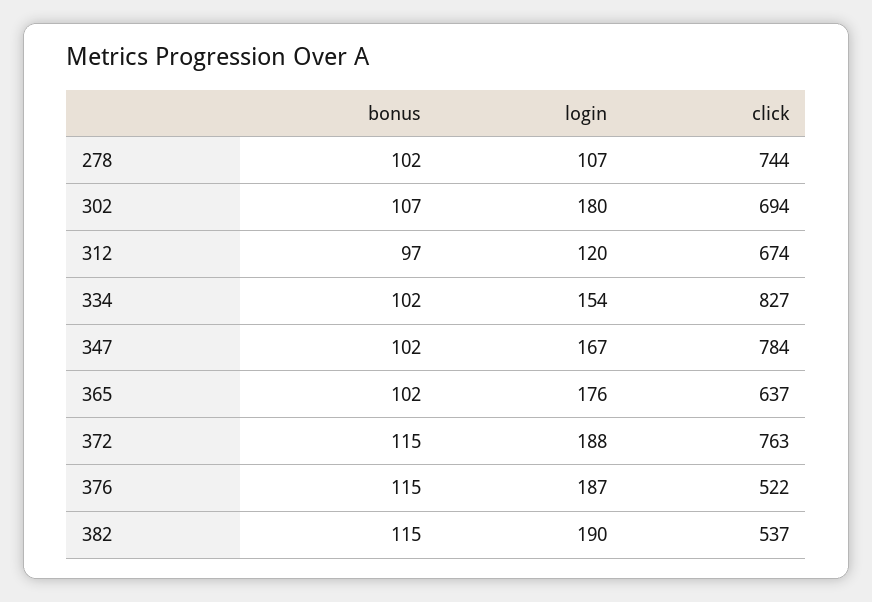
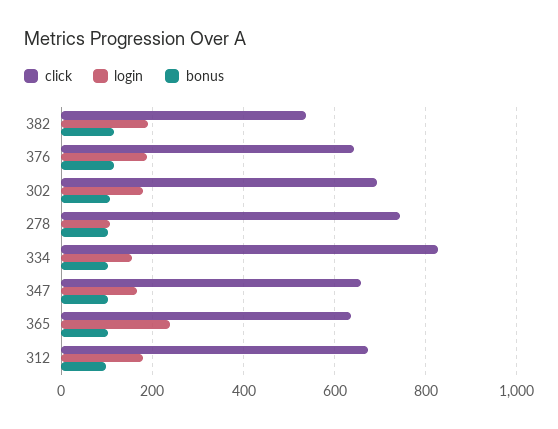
login, 312: 120 -> 180
click, 347: 784 -> 660
login, 365: 176 -> 240
bonus, 372: 115 -> none
login, 372: 188 -> none
click, 372: 763 -> none
click, 376: 522 -> 640

